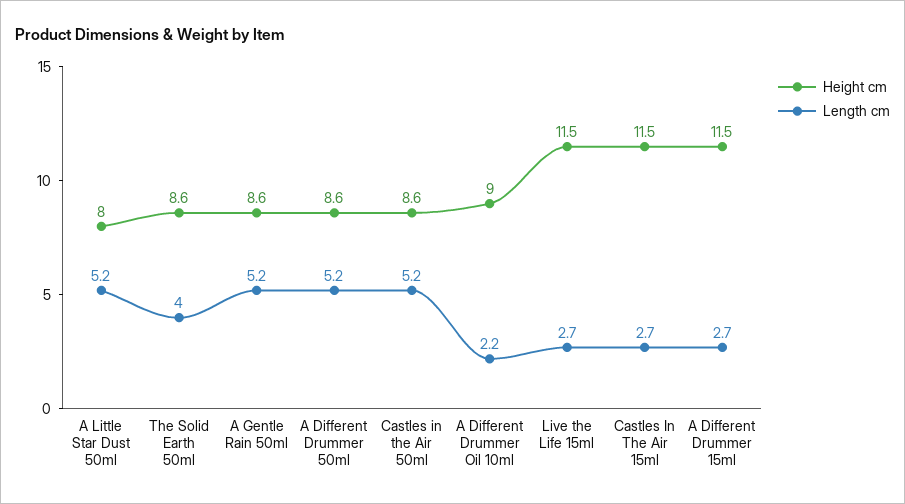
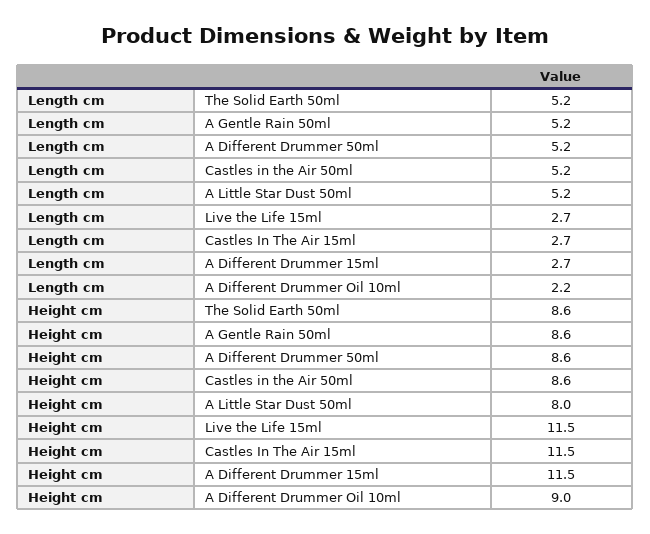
Length cm, The Solid Earth 50ml: 4 -> 5.2

